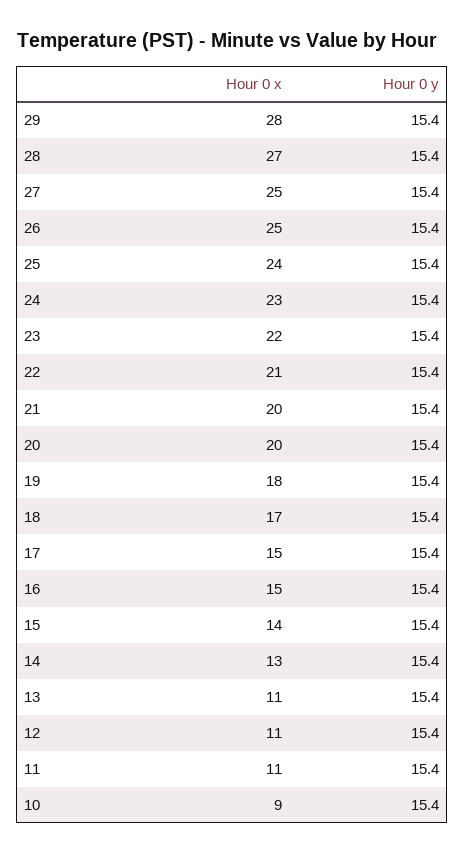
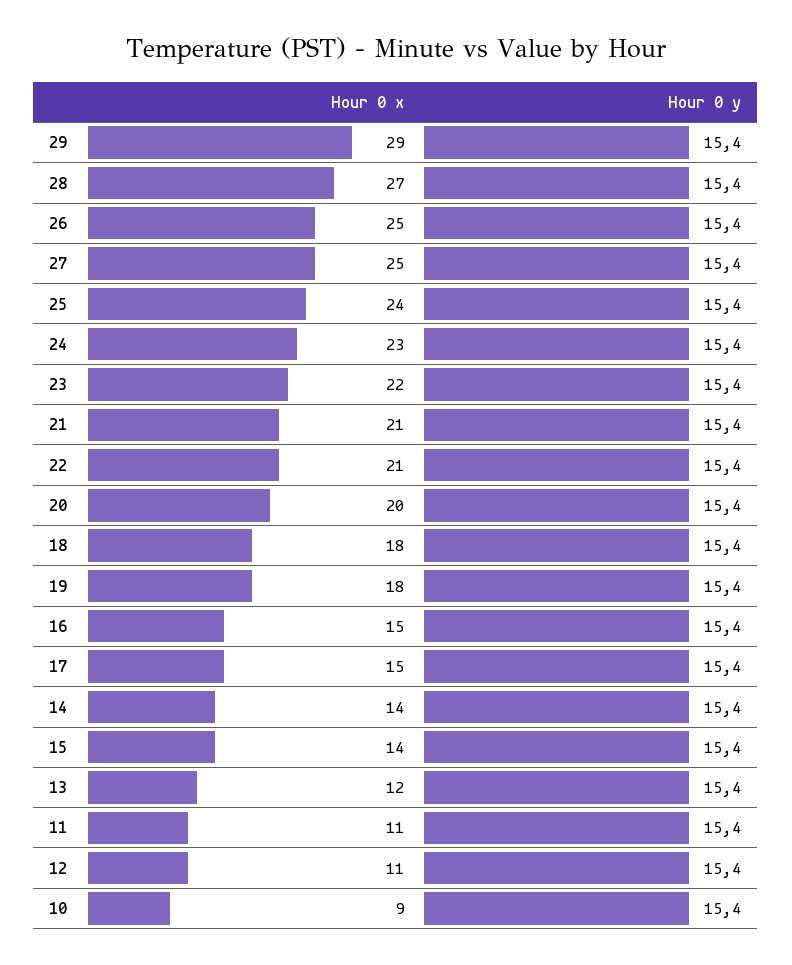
Hour 0 x, 29: 28 -> 29
Hour 0 x, 21: 20 -> 21
Hour 0 x, 18: 17 -> 18
Hour 0 x, 14: 13 -> 14
Hour 0 x, 13: 11 -> 12

